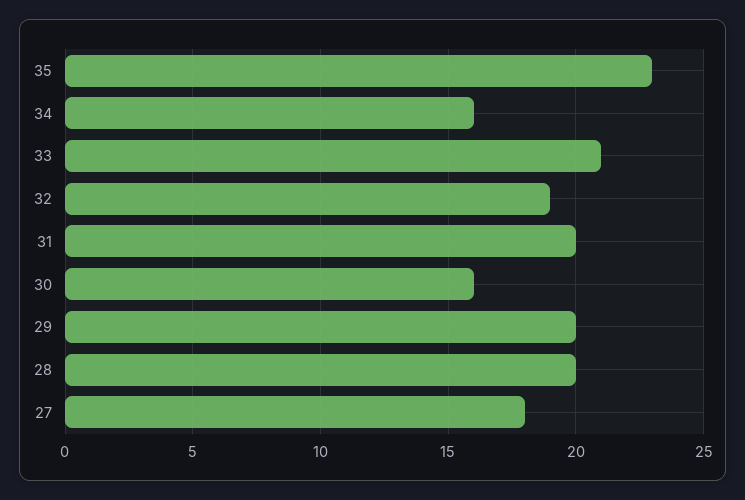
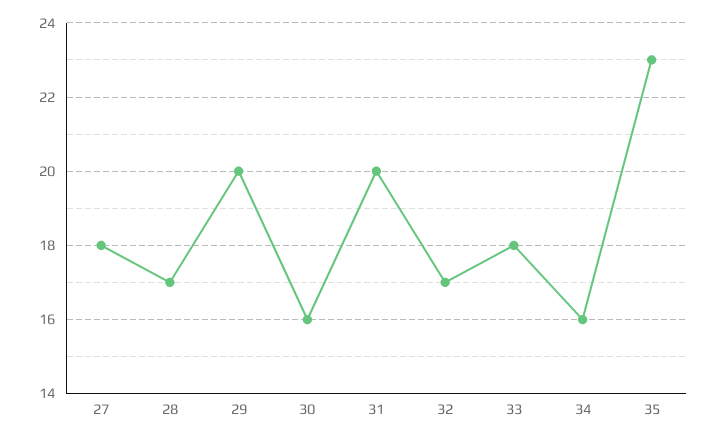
33: 21 -> 18
32: 19 -> 17
28: 20 -> 17

